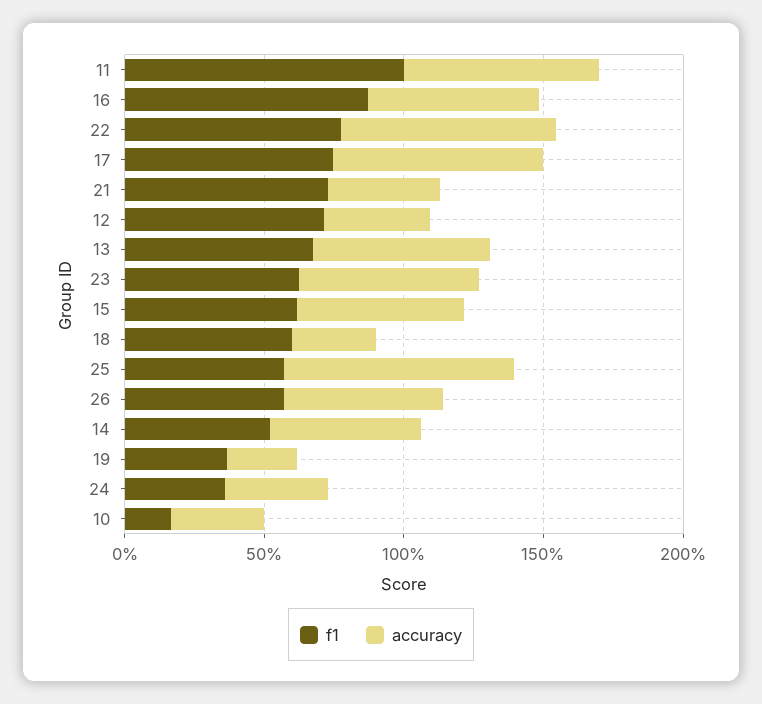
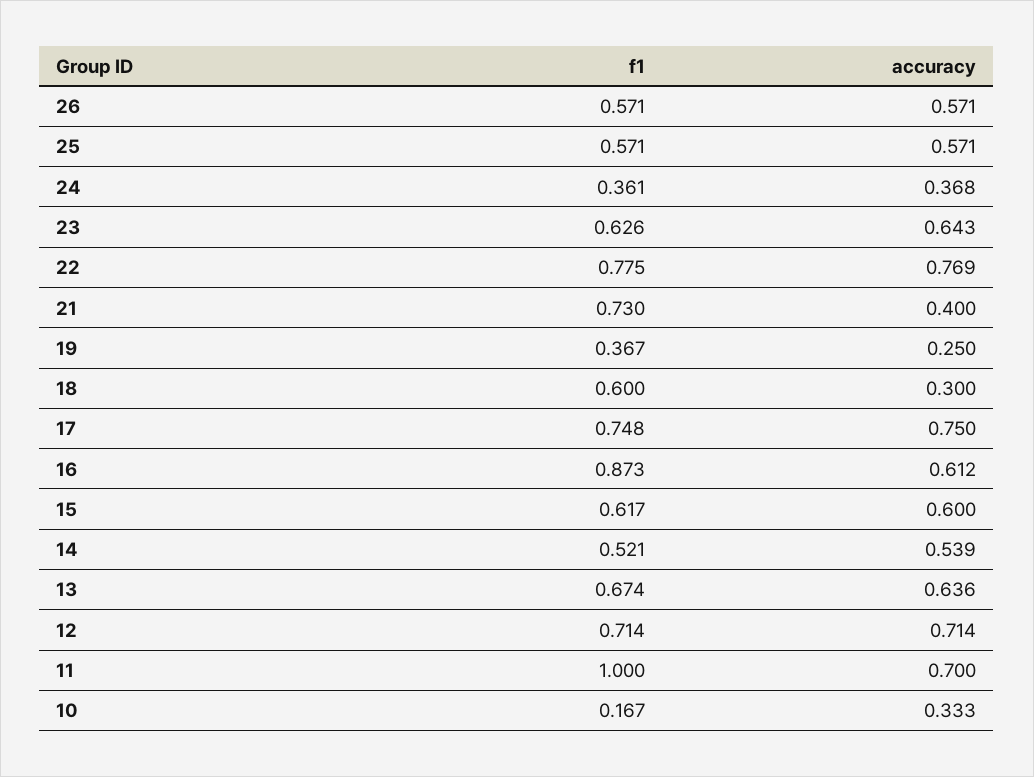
accuracy, 12: 0.4 -> 0.714
accuracy, 25: 0.8 -> 0.571

